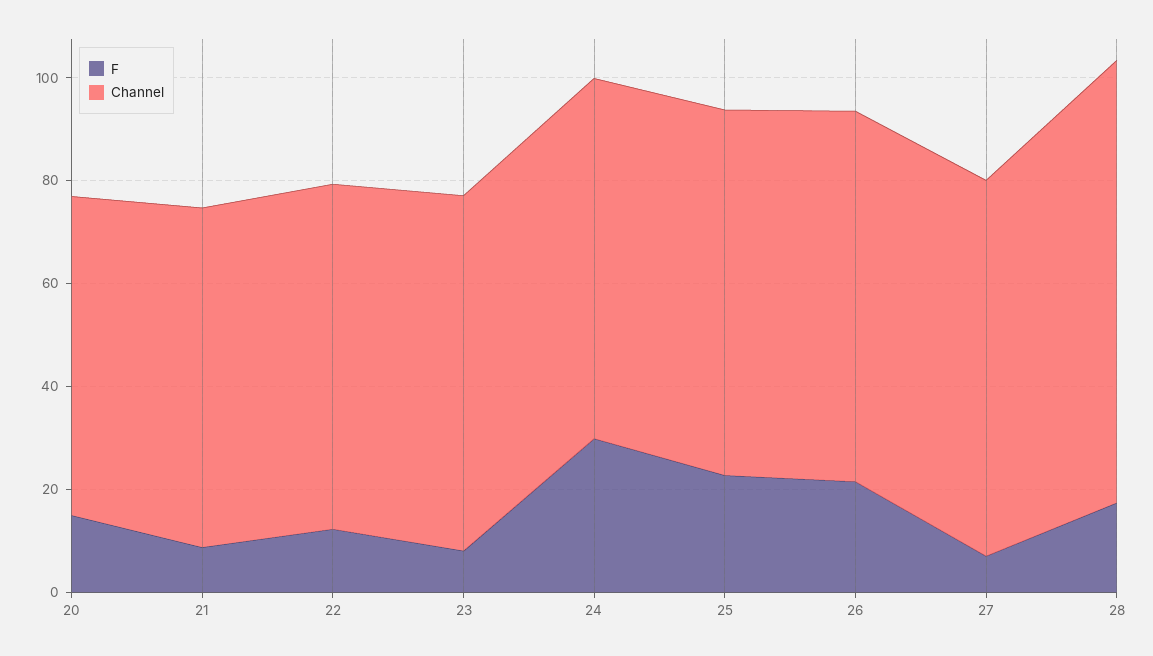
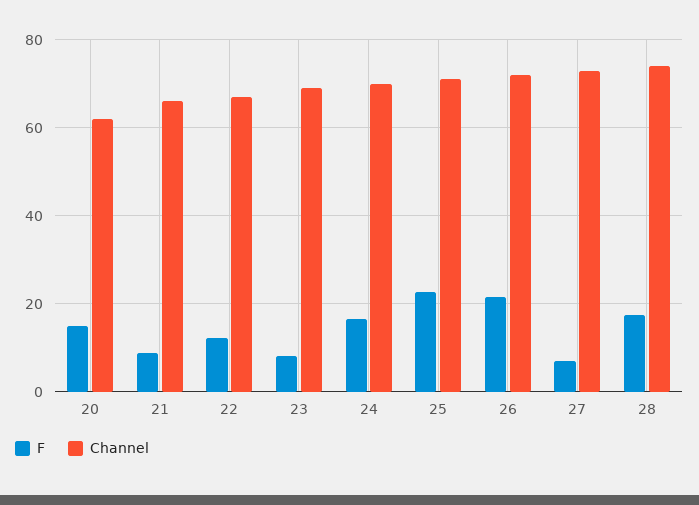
F, 24: 30 -> 16
Channel, 28: 85 -> 74

